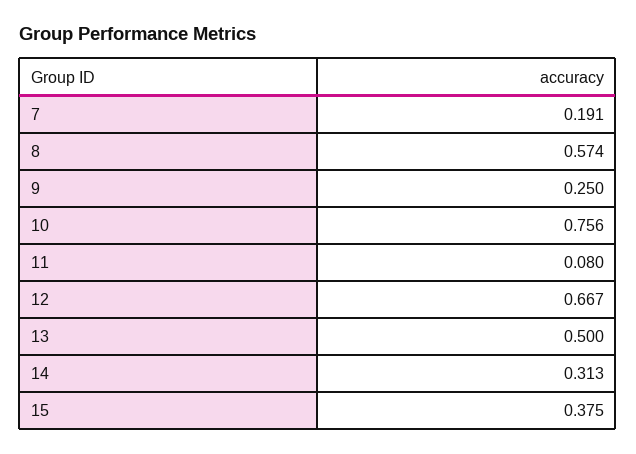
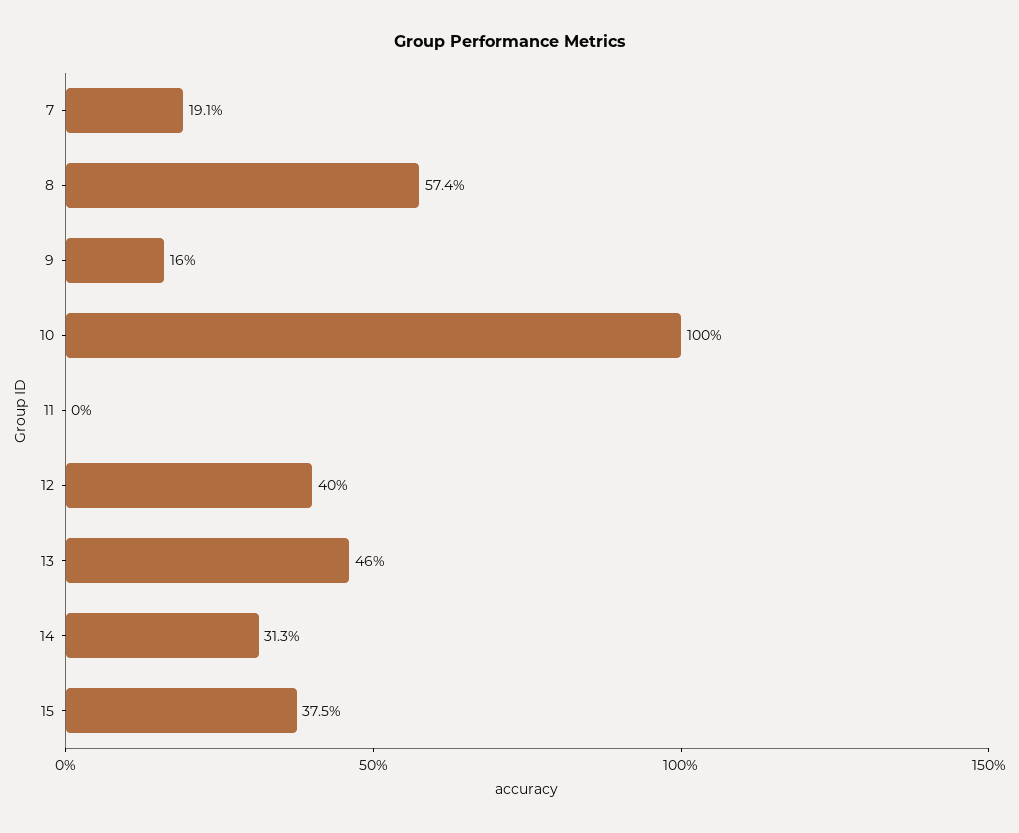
9: 0.25 -> 0.16
10: 0.756 -> 1
11: 0.08 -> 0
12: 0.667 -> 0.4
13: 0.5 -> 0.46

